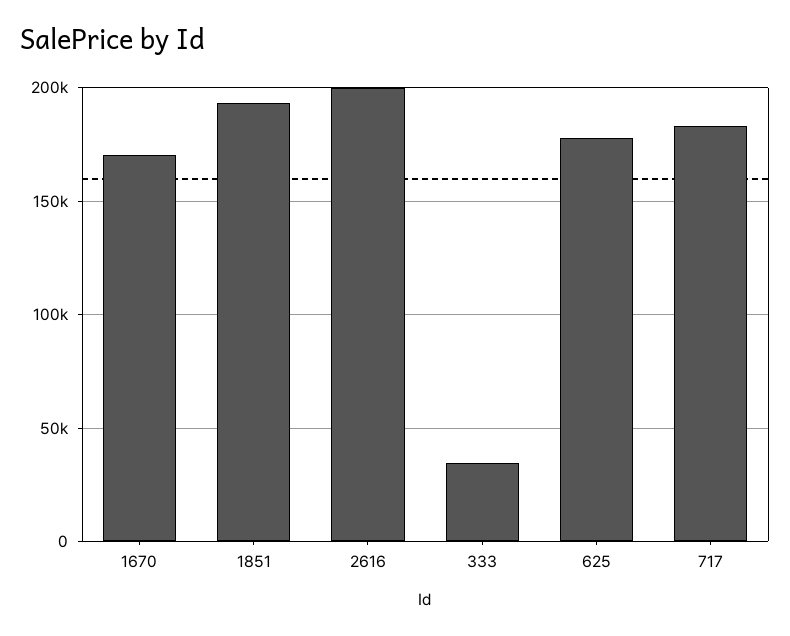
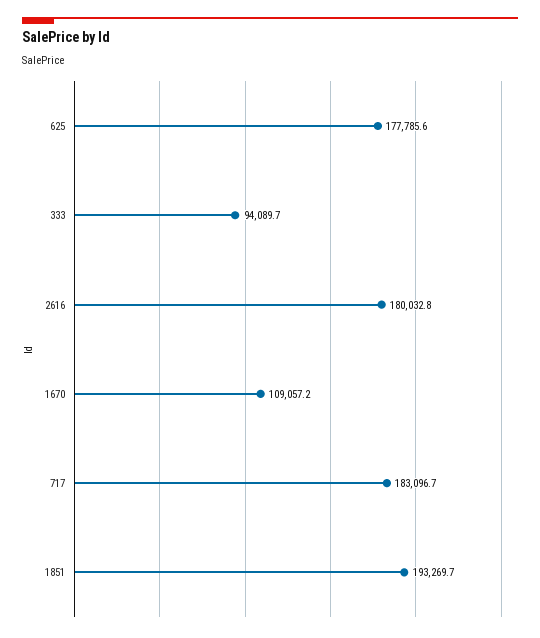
1670: 170000 -> 109057.2
2616: 200000 -> 180032.8
333: 35000 -> 94089.7

